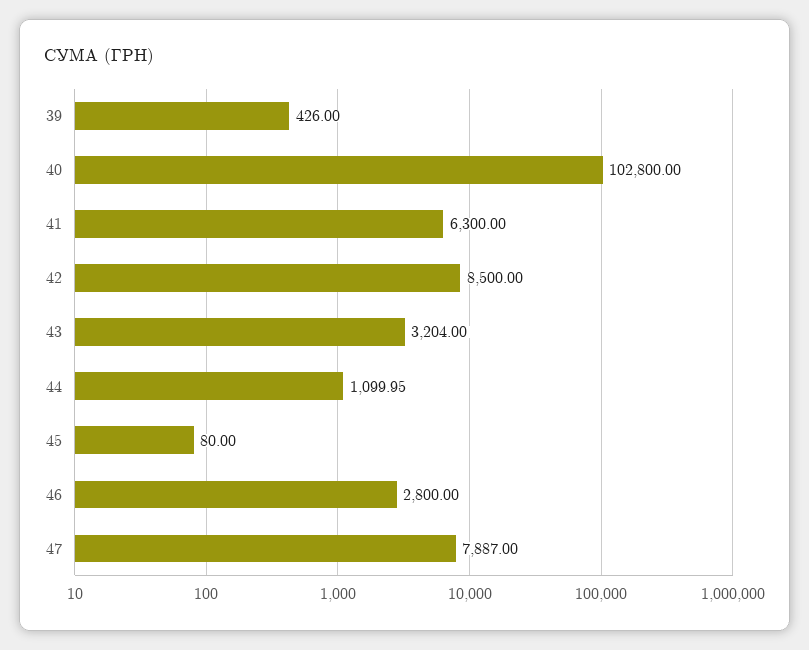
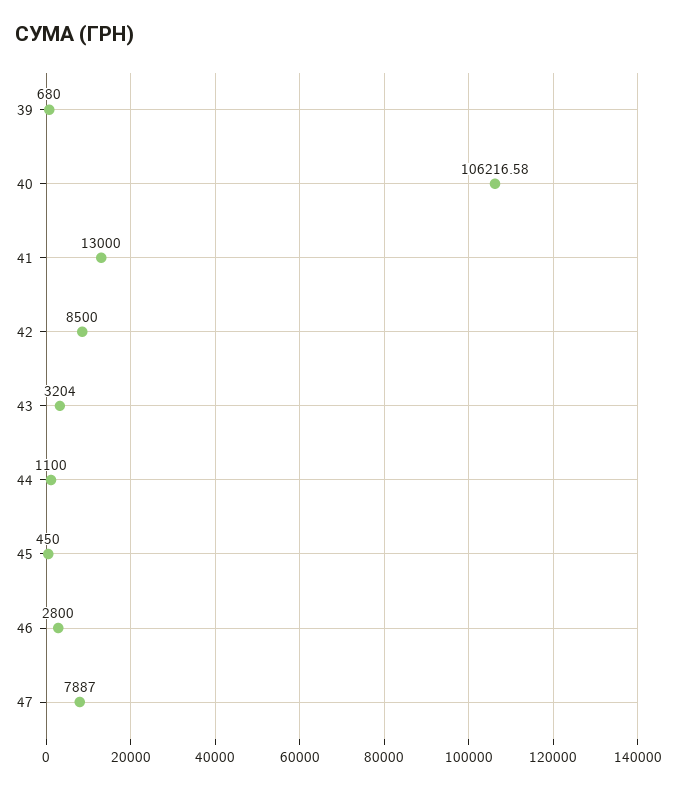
39: 426 -> 680
40: 102800 -> 106216.58
41: 6300 -> 13000
44: 1099.95 -> 1100
45: 80 -> 450

